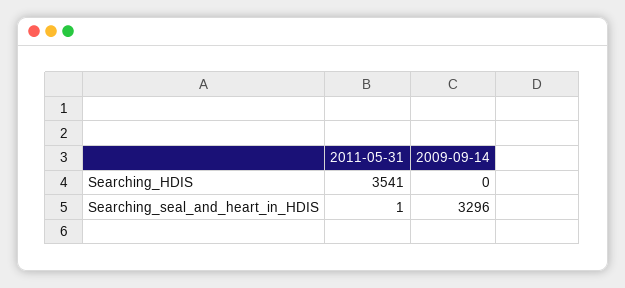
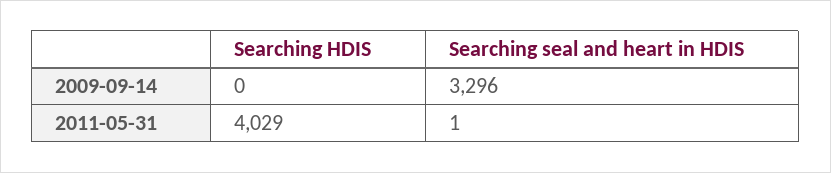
2011-05-31, Searching_HDIS: 3541 -> 4029

